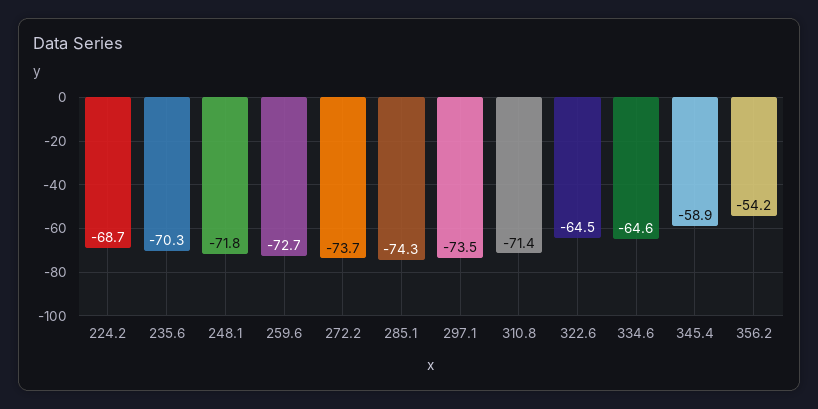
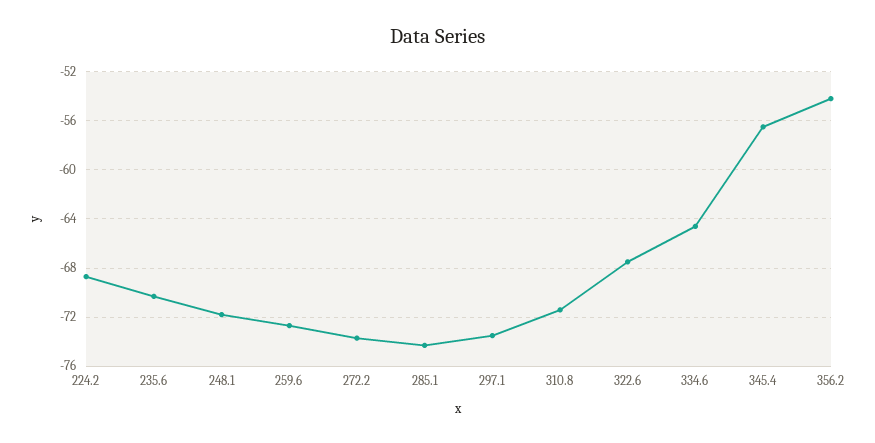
322.6: -64.5 -> -67.5
345.4: -58.9 -> -56.5

